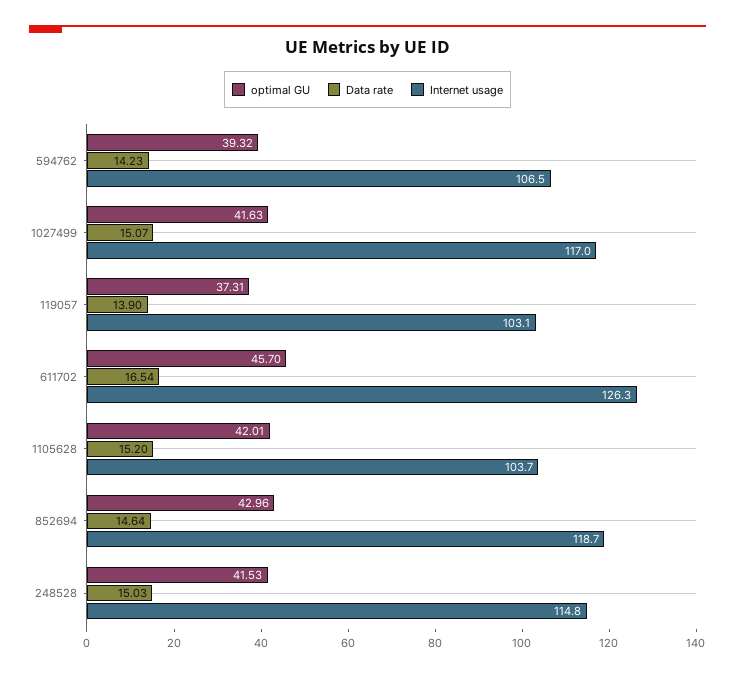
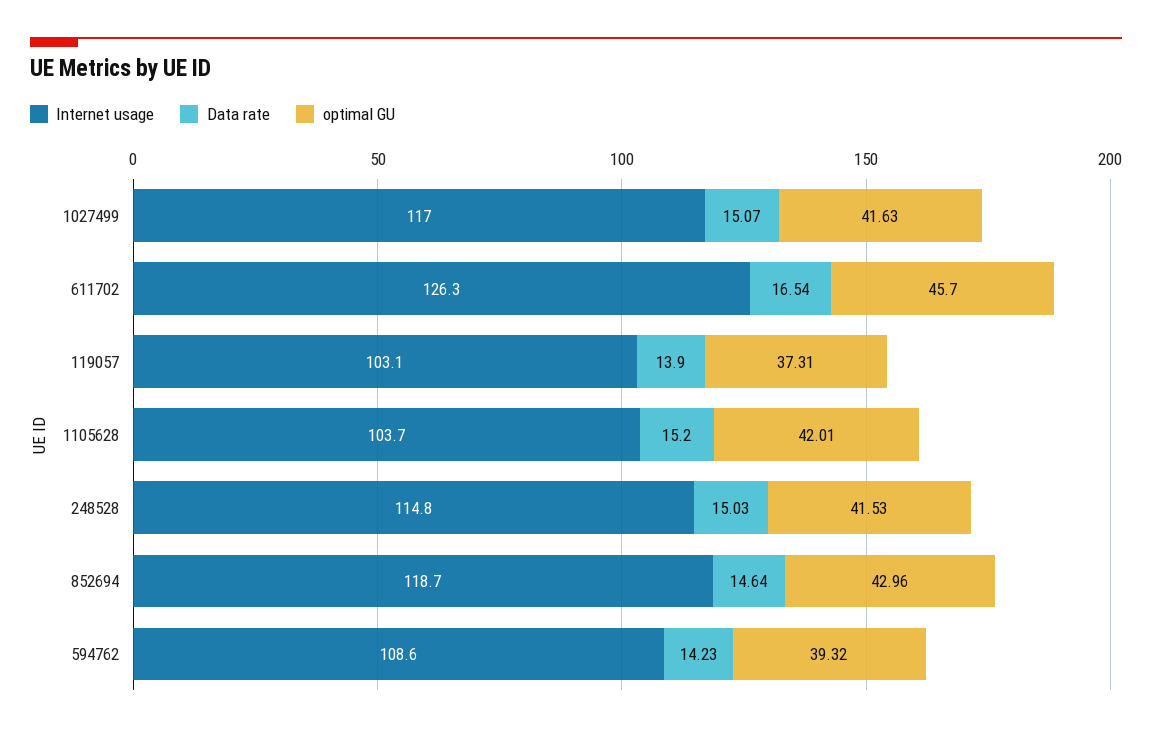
Internet usage, 594762: 106.5 -> 108.6

